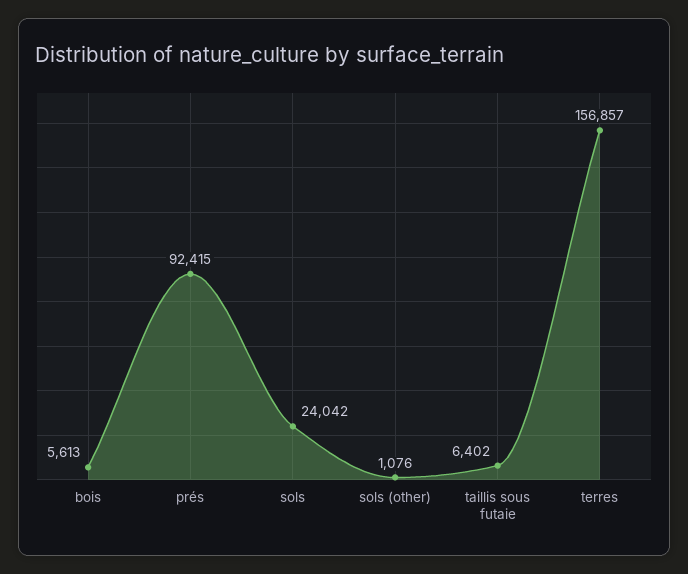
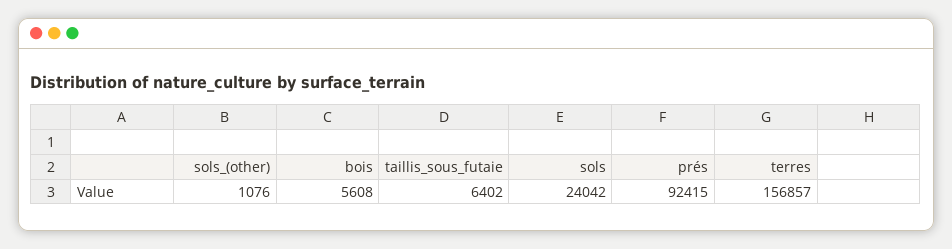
bois: 5613 -> 5608

